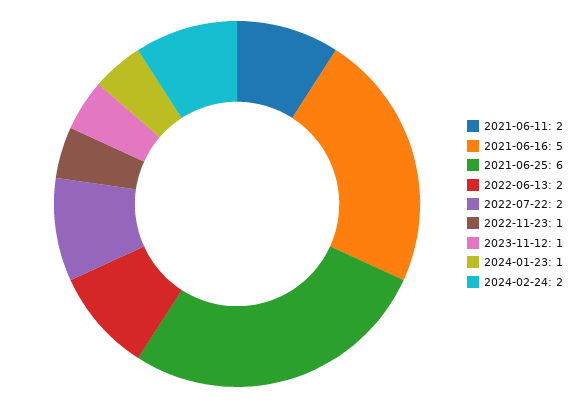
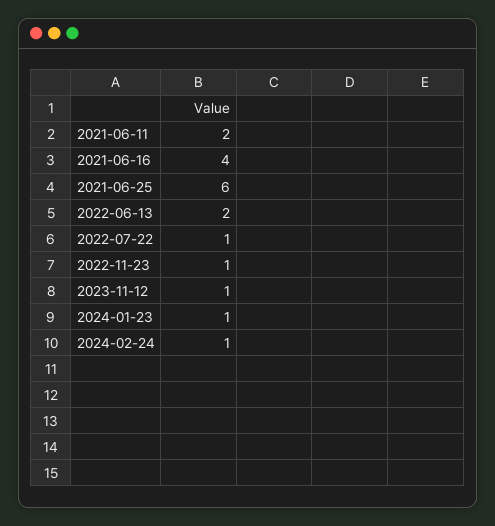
2021-06-16: 5 -> 4
2022-07-22: 2 -> 1
2024-02-24: 2 -> 1

